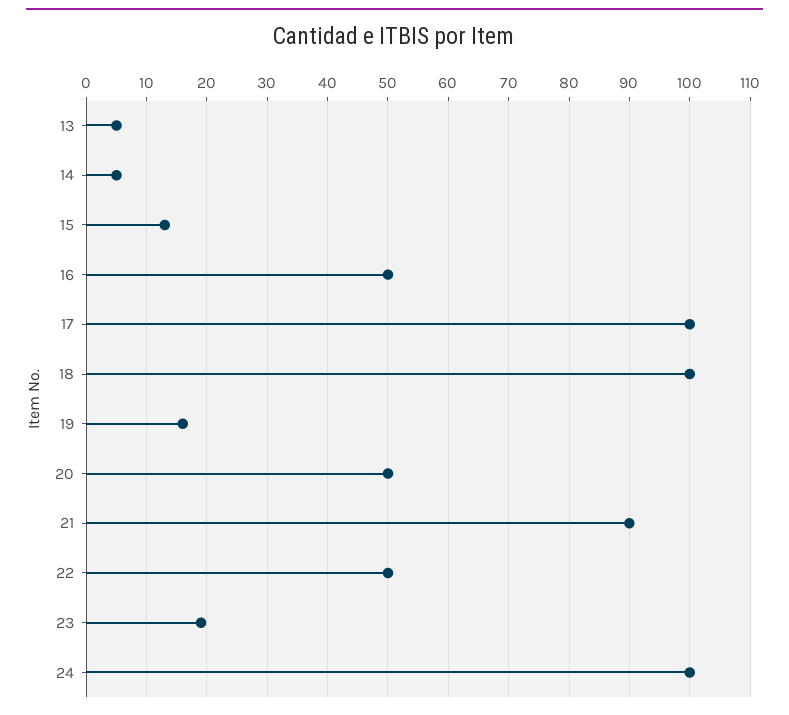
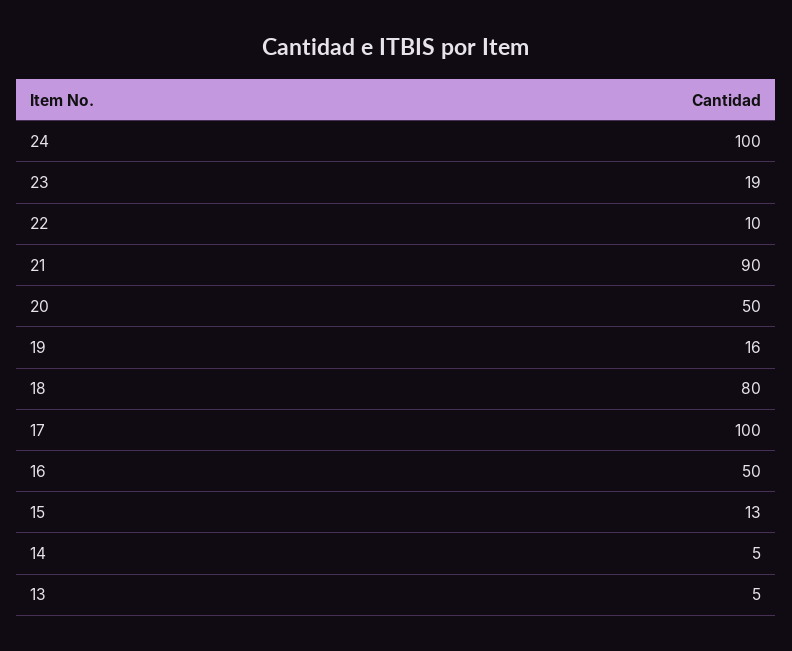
18: 100 -> 80
22: 50 -> 10

